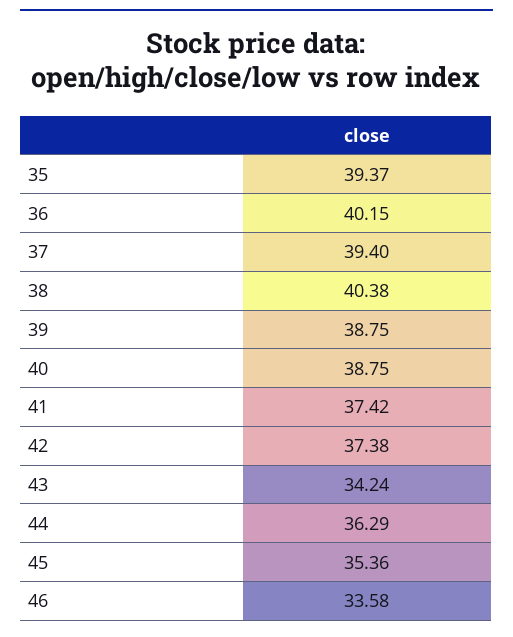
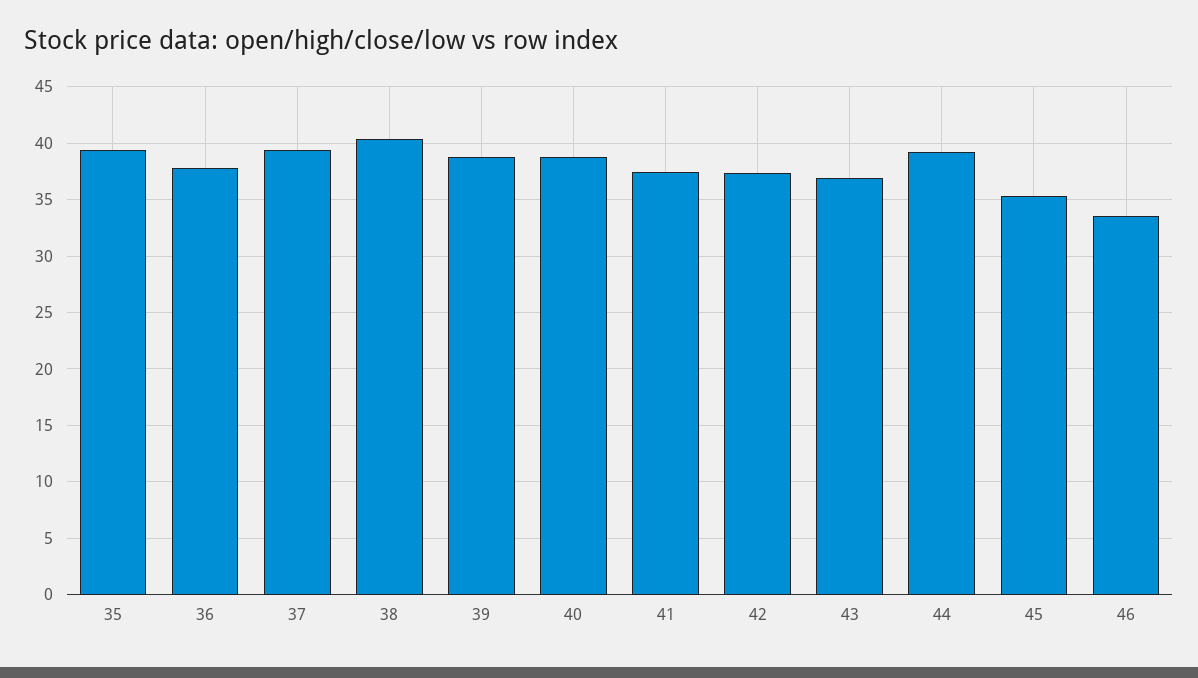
36: 40.15 -> 38
43: 34.24 -> 37
44: 36.29 -> 39

